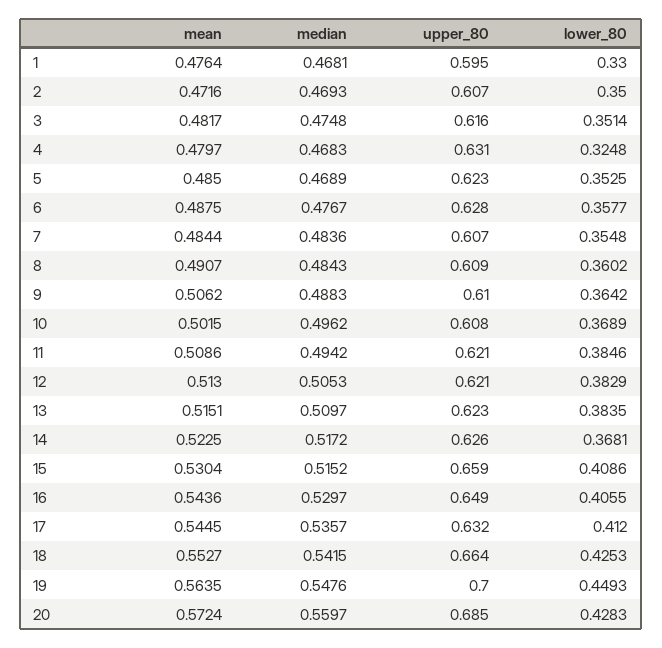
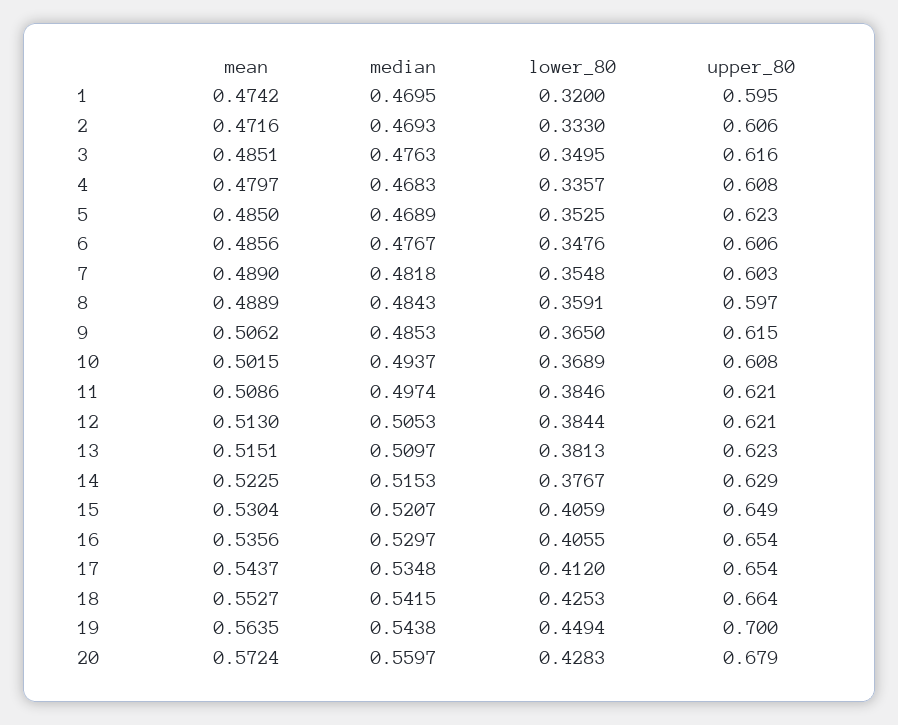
mean, 1: 0.4764 -> 0.4742
median, 1: 0.4681 -> 0.4695
lower_80, 1: 0.33 -> 0.32
upper_80, 2: 0.607 -> 0.606
lower_80, 2: 0.35 -> 0.333
mean, 3: 0.4817 -> 0.4851
median, 3: 0.4748 -> 0.4763
lower_80, 3: 0.3514 -> 0.3495
upper_80, 4: 0.631 -> 0.608
lower_80, 4: 0.3248 -> 0.3357
mean, 6: 0.4875 -> 0.4856
upper_80, 6: 0.628 -> 0.606
lower_80, 6: 0.3577 -> 0.3476
mean, 7: 0.4844 -> 0.489
median, 7: 0.4836 -> 0.4818
upper_80, 7: 0.607 -> 0.603
mean, 8: 0.4907 -> 0.4889
upper_80, 8: 0.609 -> 0.597
lower_80, 8: 0.3602 -> 0.3591
median, 9: 0.4883 -> 0.4853
upper_80, 9: 0.61 -> 0.615
lower_80, 9: 0.3642 -> 0.365
median, 10: 0.4962 -> 0.4937
median, 11: 0.4942 -> 0.4974
lower_80, 12: 0.3829 -> 0.3844
lower_80, 13: 0.3835 -> 0.3813
median, 14: 0.5172 -> 0.5153
upper_80, 14: 0.626 -> 0.629
lower_80, 14: 0.3681 -> 0.3767
median, 15: 0.5152 -> 0.5207
upper_80, 15: 0.659 -> 0.649
lower_80, 15: 0.4086 -> 0.4059
mean, 16: 0.5436 -> 0.5356
upper_80, 16: 0.649 -> 0.654
mean, 17: 0.5445 -> 0.5437
median, 17: 0.5357 -> 0.5348
upper_80, 17: 0.632 -> 0.654
median, 19: 0.5476 -> 0.5438
lower_80, 19: 0.4493 -> 0.4494
upper_80, 20: 0.685 -> 0.679

